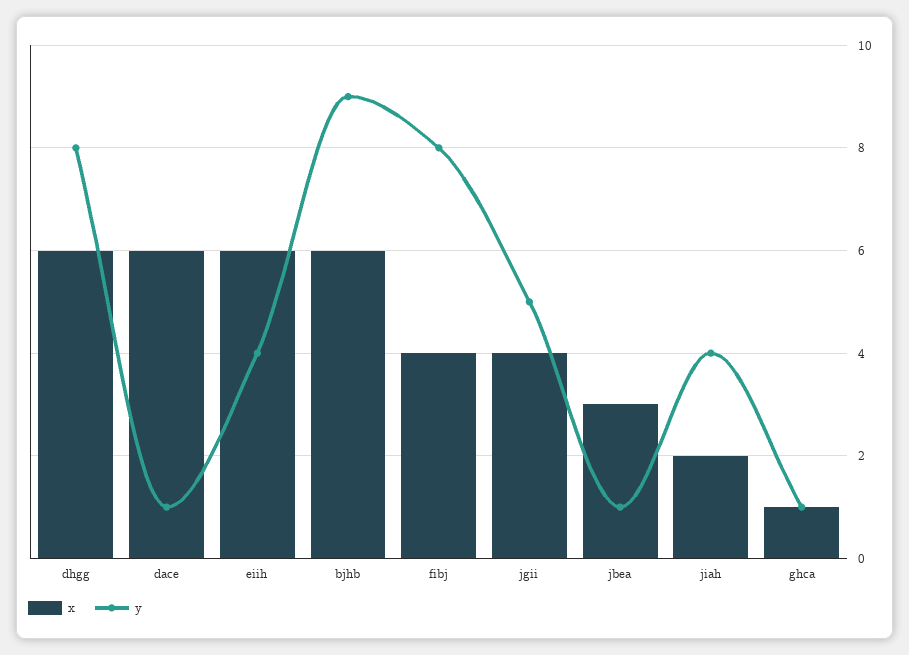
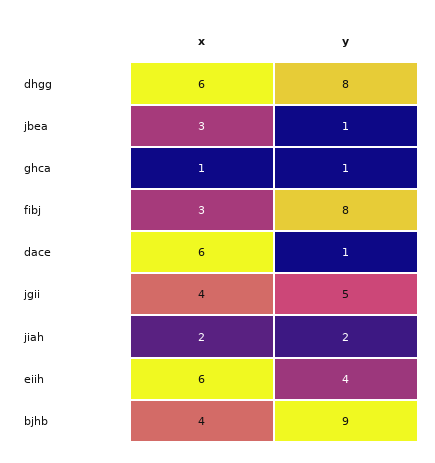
x, bjhb: 6 -> 4
x, fibj: 4 -> 3
y, jiah: 4 -> 2

